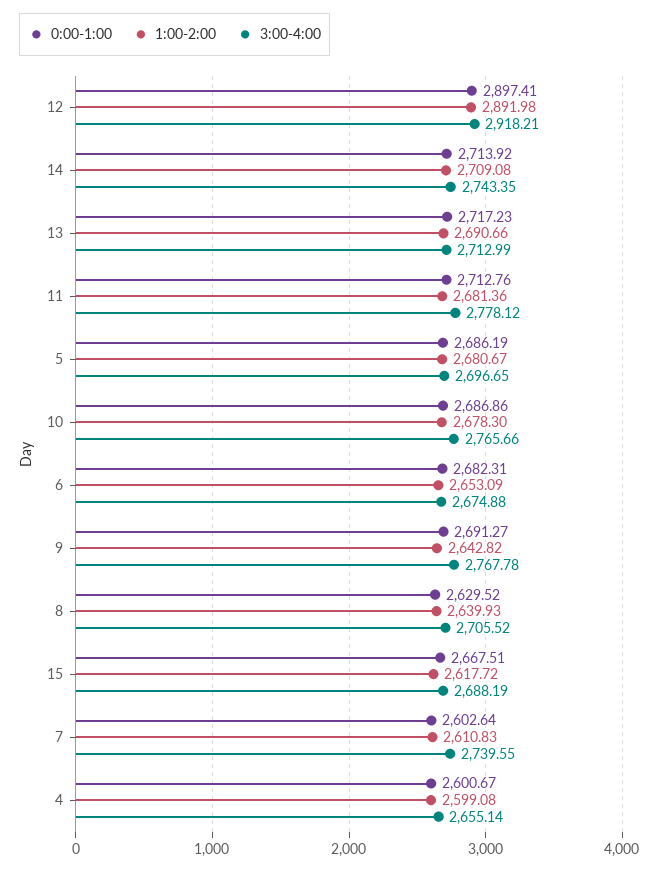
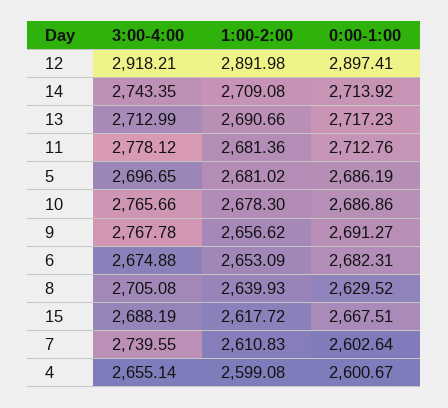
1:00-2:00, 5: 2680.67 -> 2681.02
1:00-2:00, 9: 2642.82 -> 2656.62
3:00-4:00, 8: 2705.52 -> 2705.08

